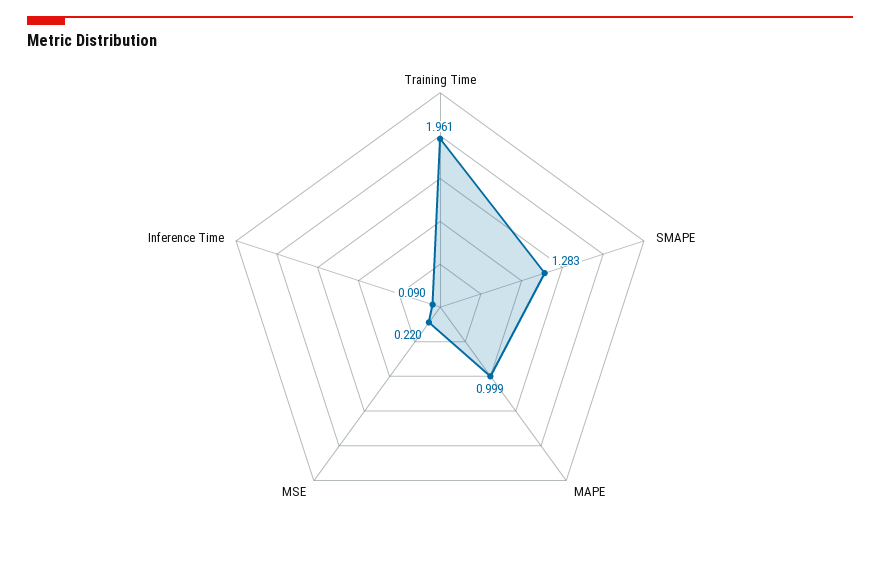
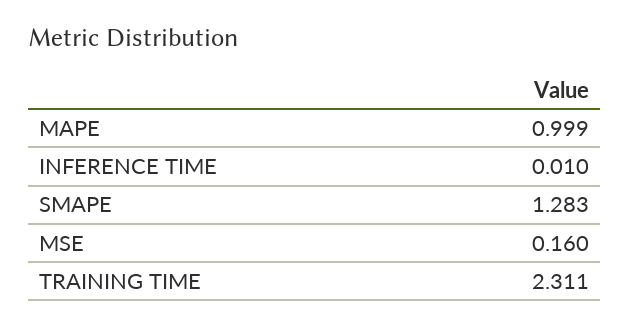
Training Time: 1.961 -> 2.311
MSE: 0.22 -> 0.16
Inference Time: 0.09 -> 0.01

